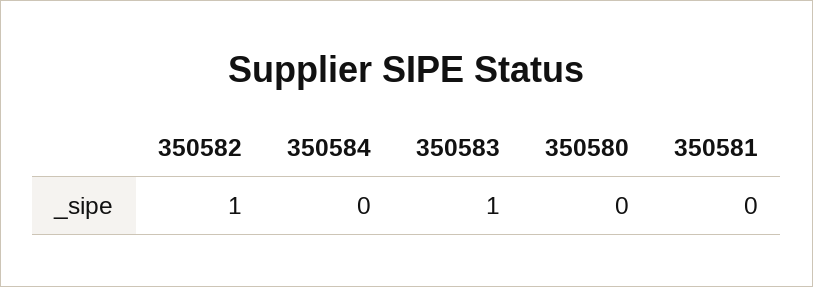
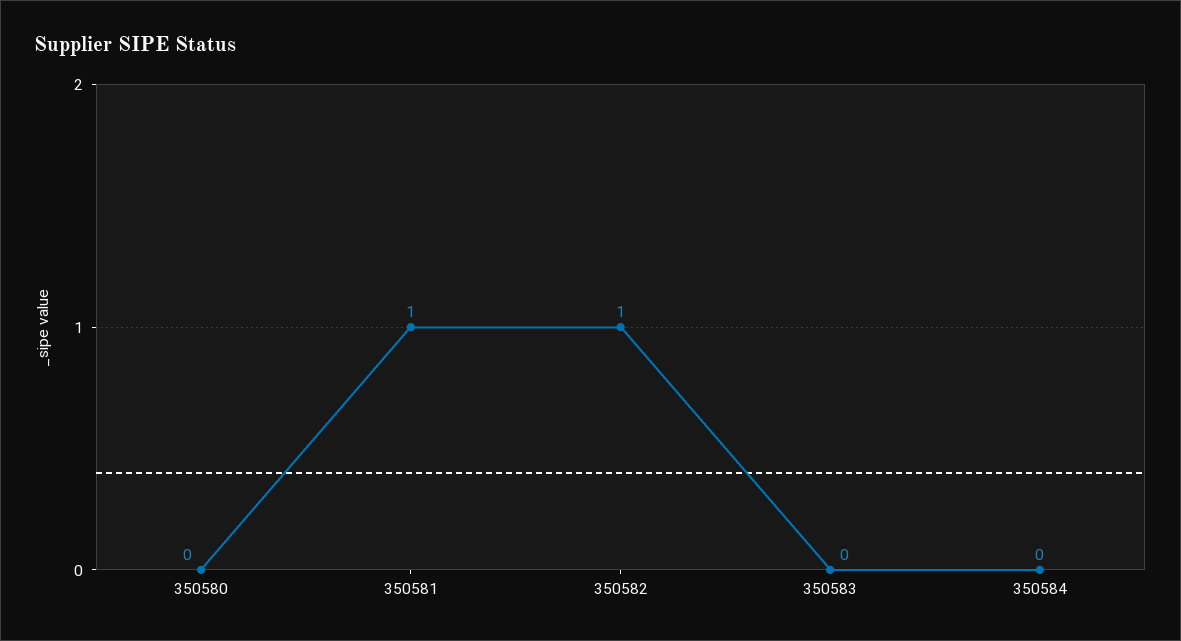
350583: 1 -> 0
350581: 0 -> 1

